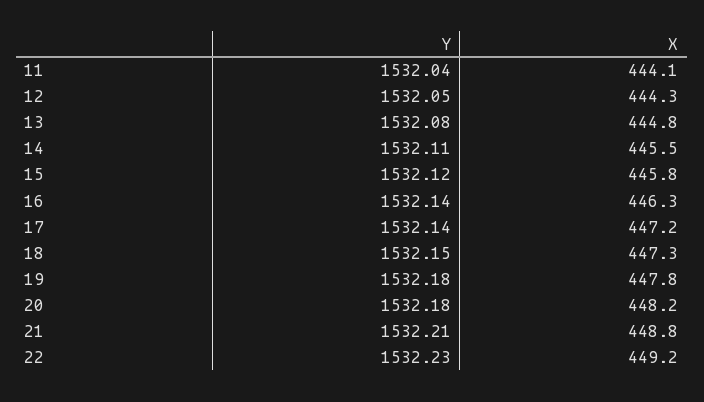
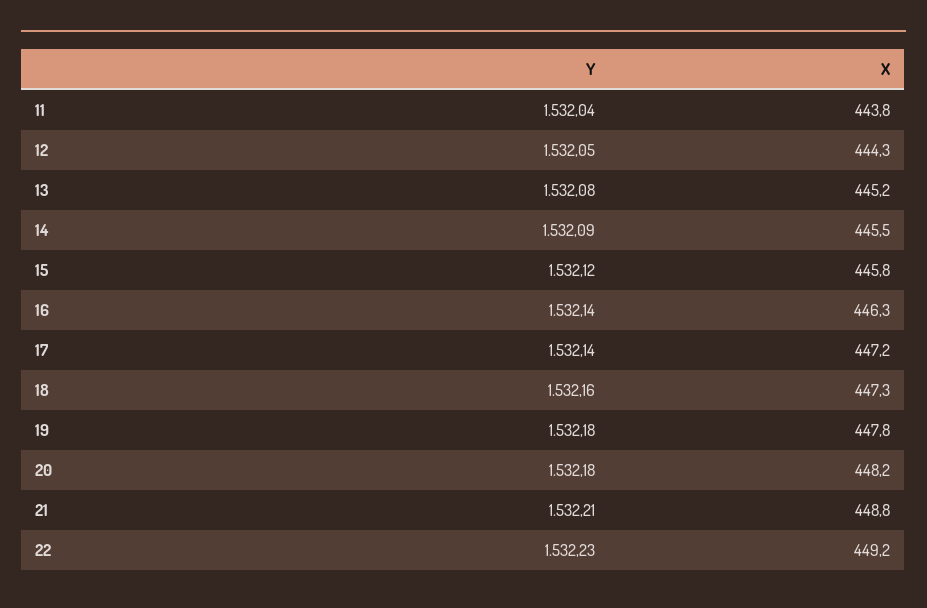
X, 11: 444.1 -> 443.8
X, 13: 444.8 -> 445.2
Y, 14: 1532.11 -> 1532.09
Y, 18: 1532.15 -> 1532.16

